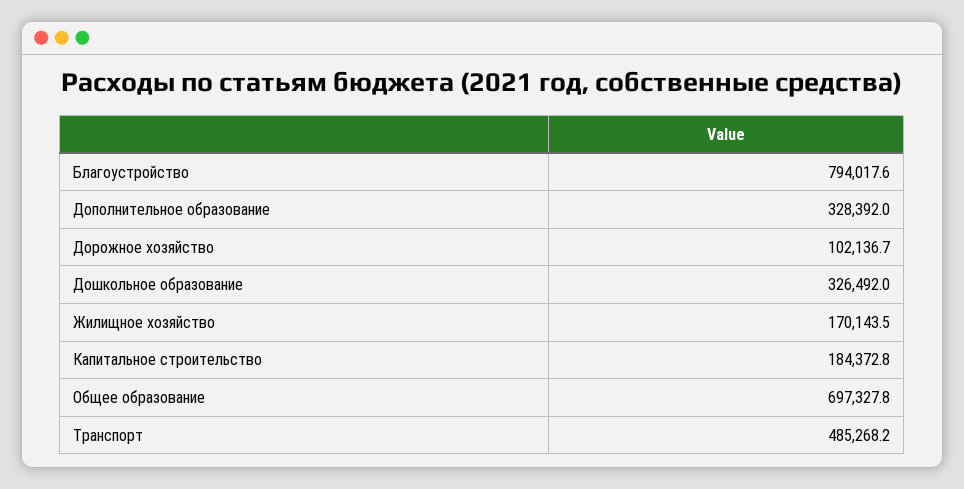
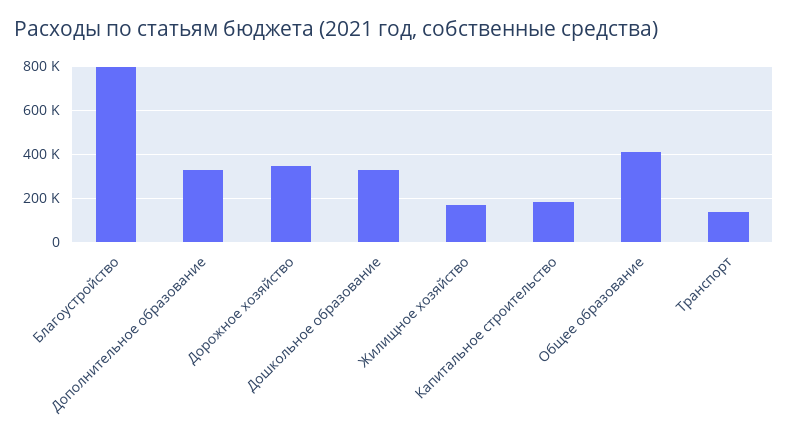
Дорожное хозяйство: 102136.7 -> 350000
Общее образование: 697327.8 -> 400000
Транспорт: 485268.2 -> 150000

